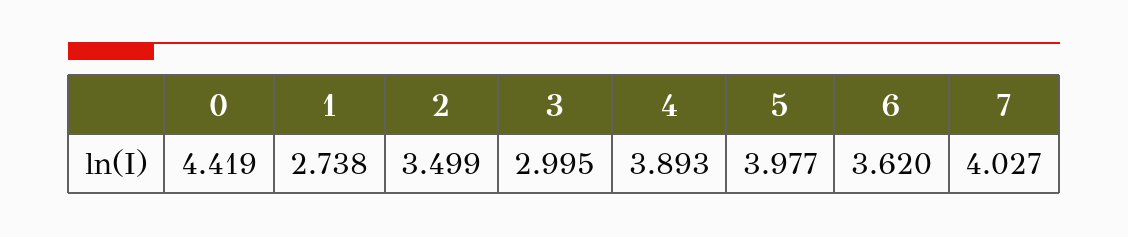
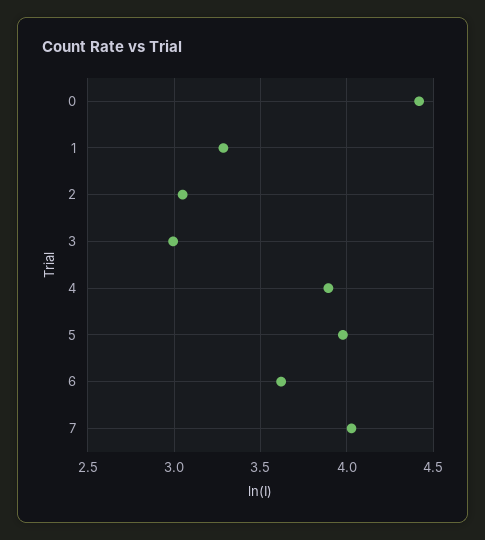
1: 2.738 -> 3.3
2: 3.499 -> 3.05

